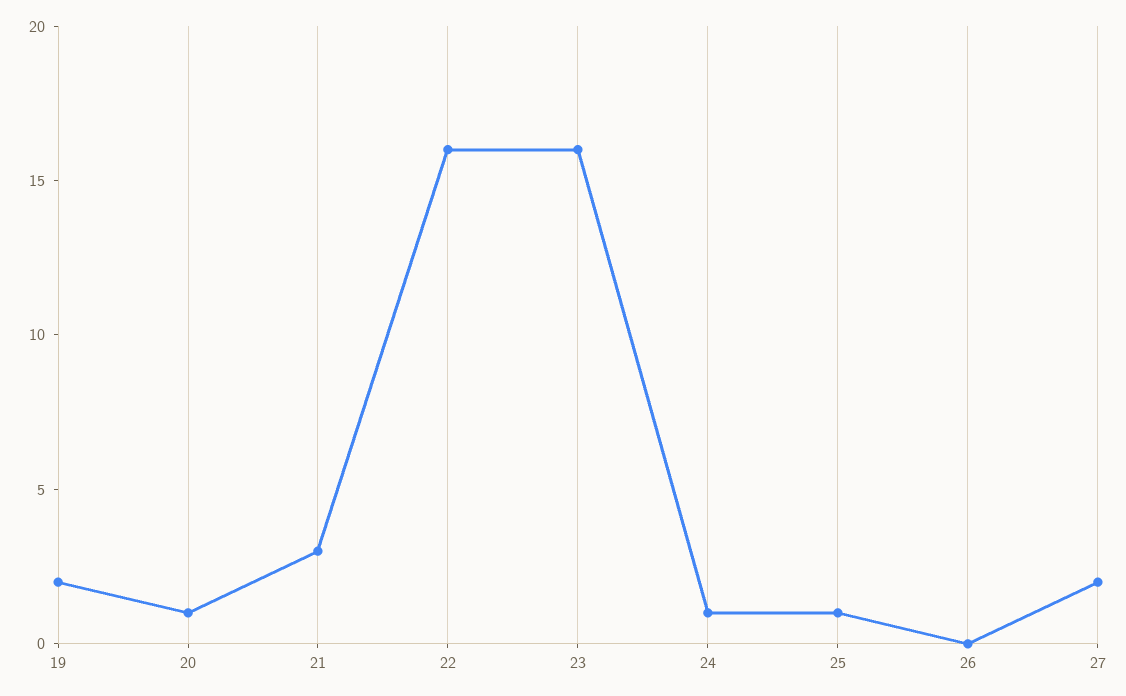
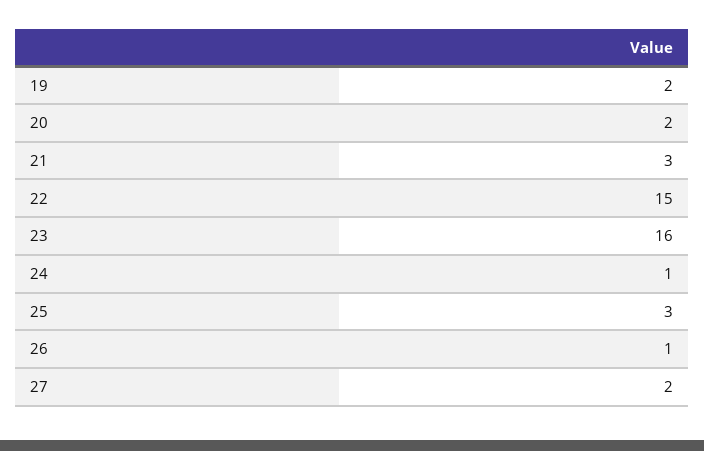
20: 1 -> 2
22: 16 -> 15
25: 1 -> 3
26: 0 -> 1

